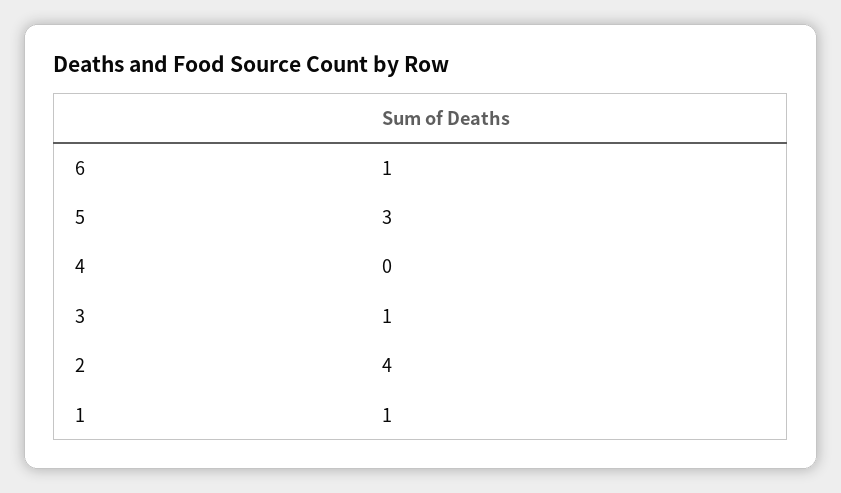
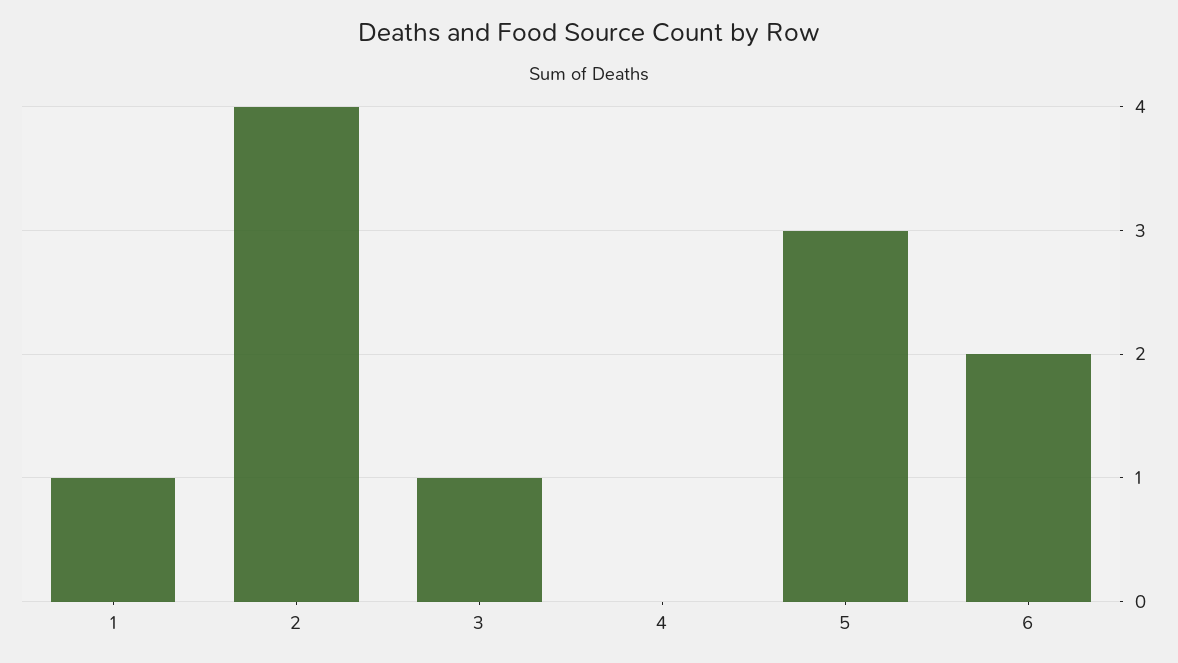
6: 1 -> 2

